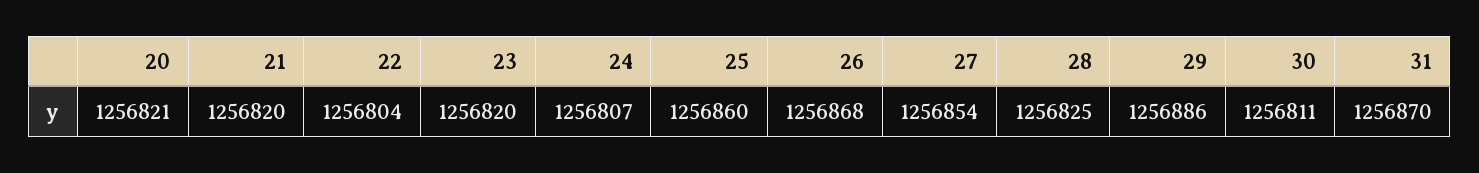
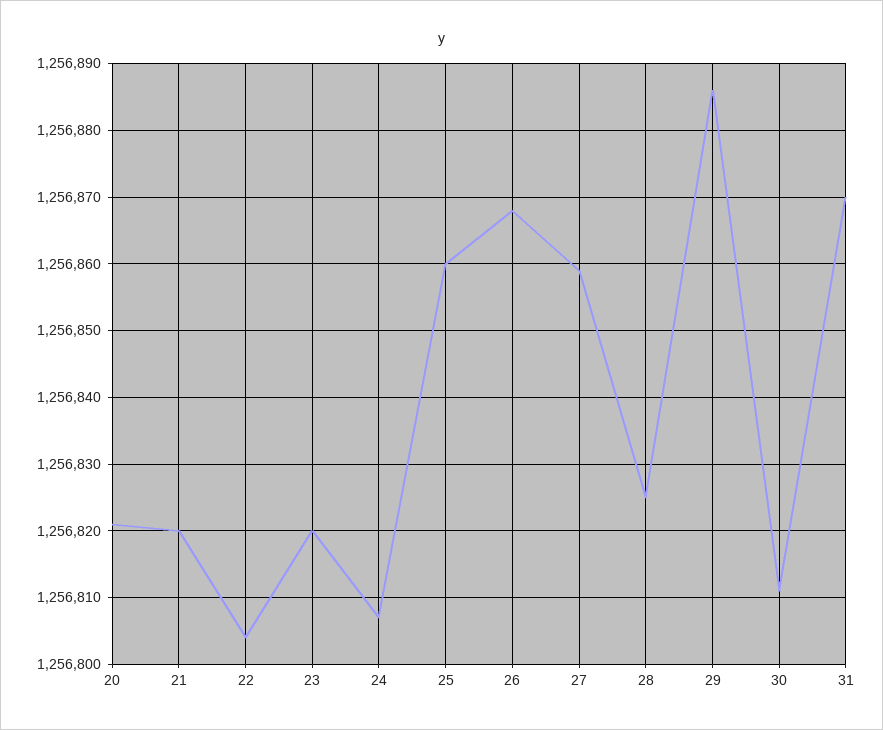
27: 1256854 -> 1256859

